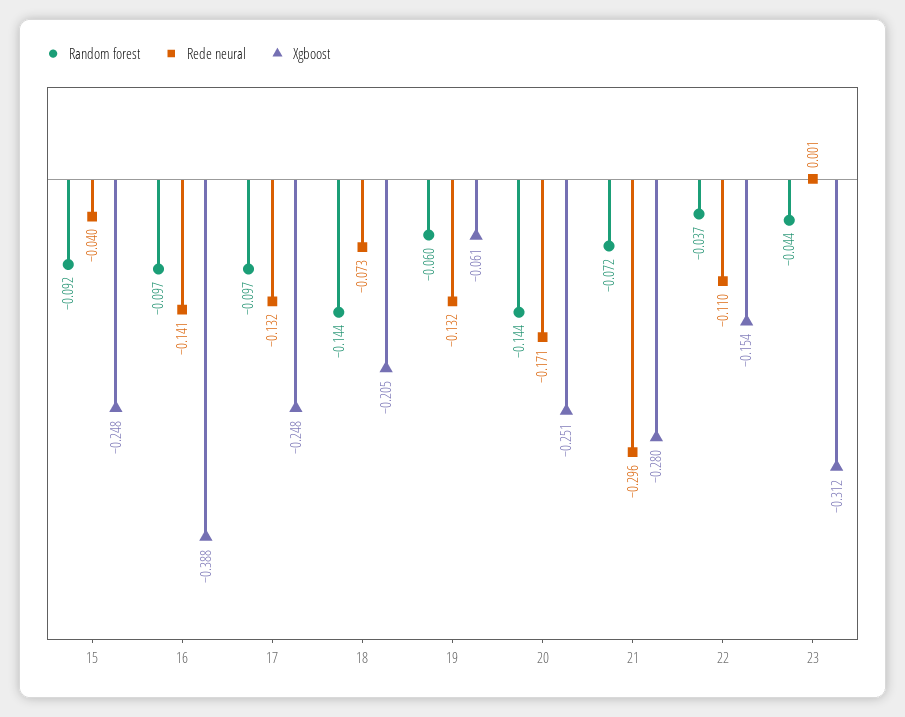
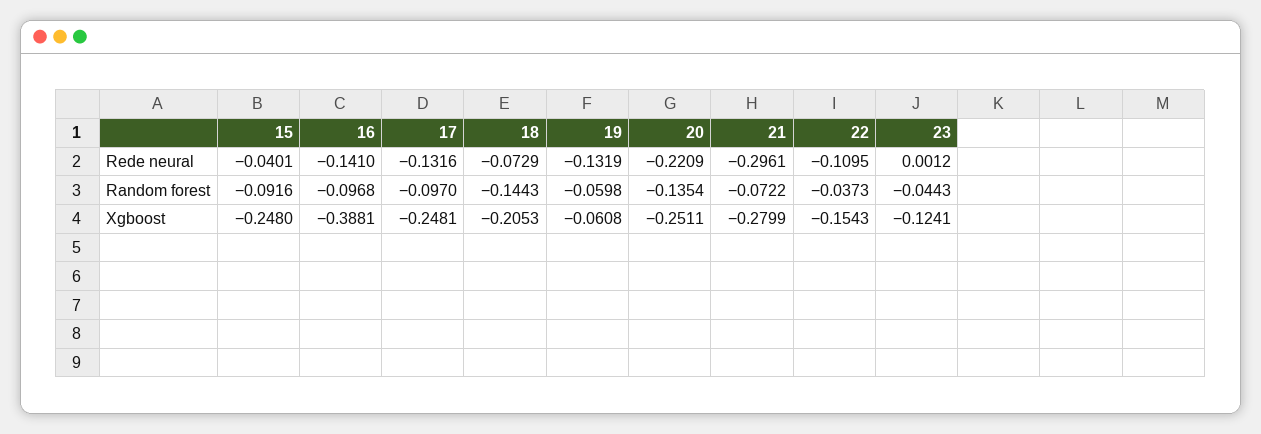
Random forest, 20: -0.144 -> -0.1354
Rede neural, 20: -0.171 -> -0.2209
Xgboost, 23: -0.312 -> -0.1241

